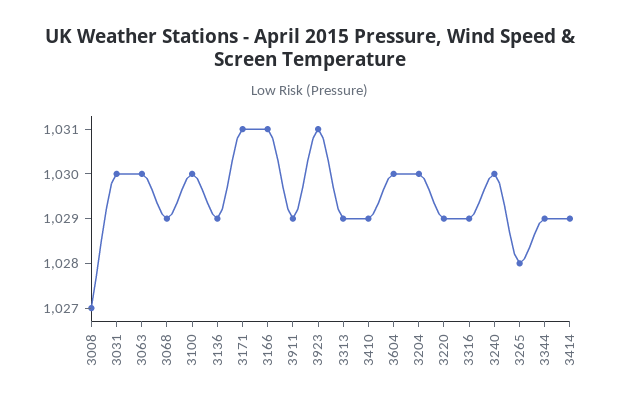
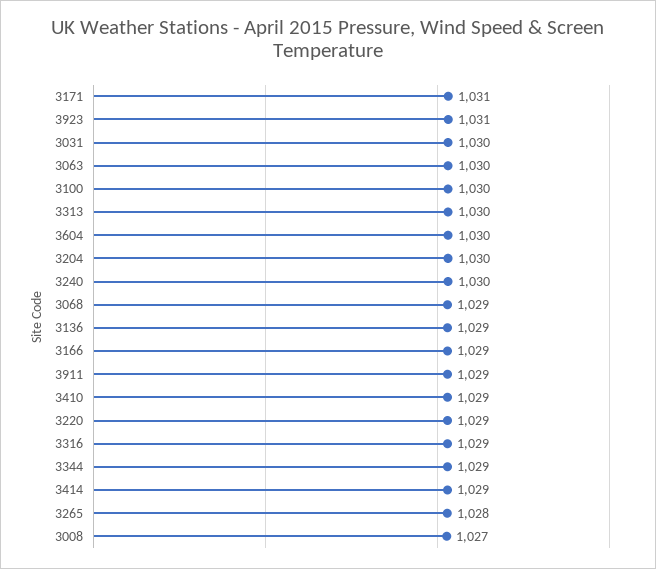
3166: 1031 -> 1029
3313: 1029 -> 1030

